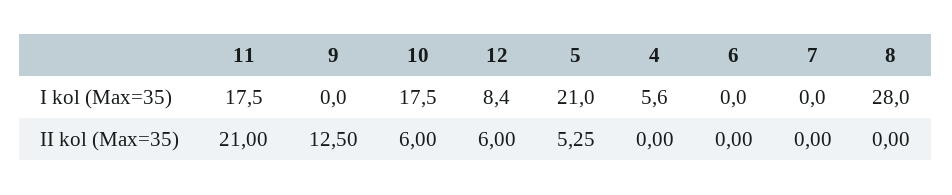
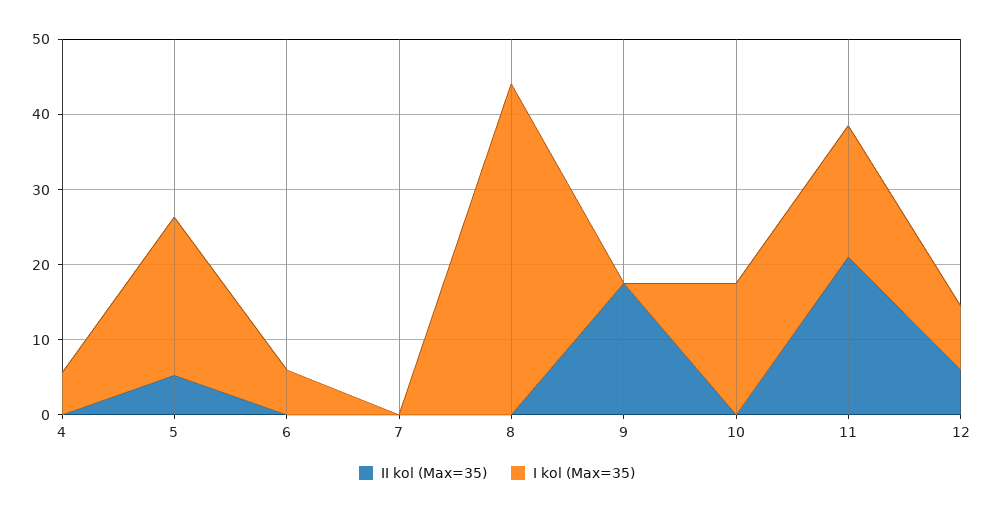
I kol (Max=35), 6: 0 -> 6
I kol (Max=35), 8: 28 -> 44
II kol (Max=35), 9: 12.5 -> 18
II kol (Max=35), 10: 6 -> 0

